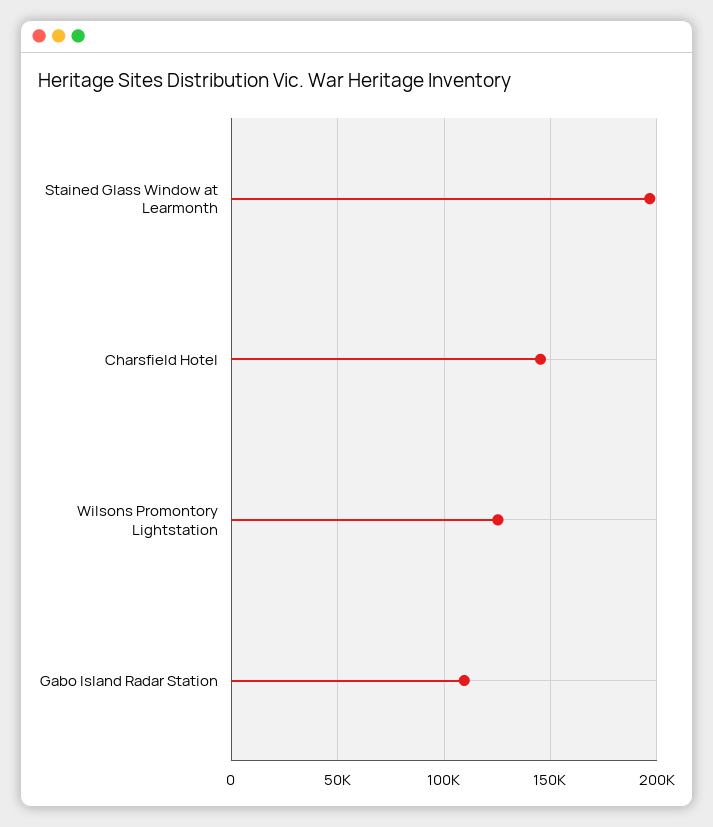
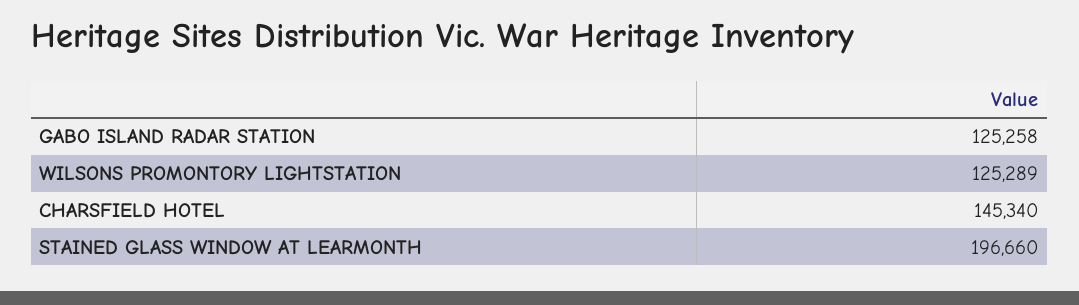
Gabo Island Radar Station: 110000 -> 125258

